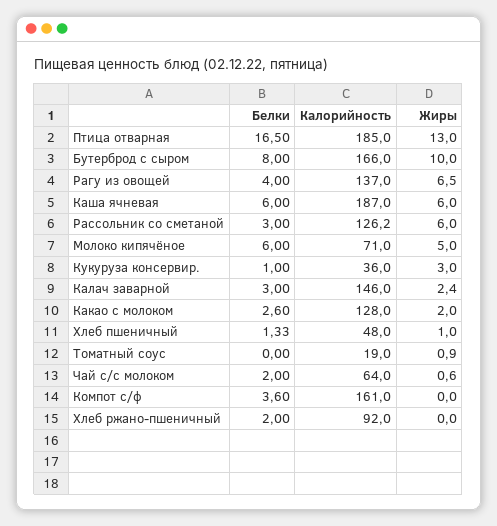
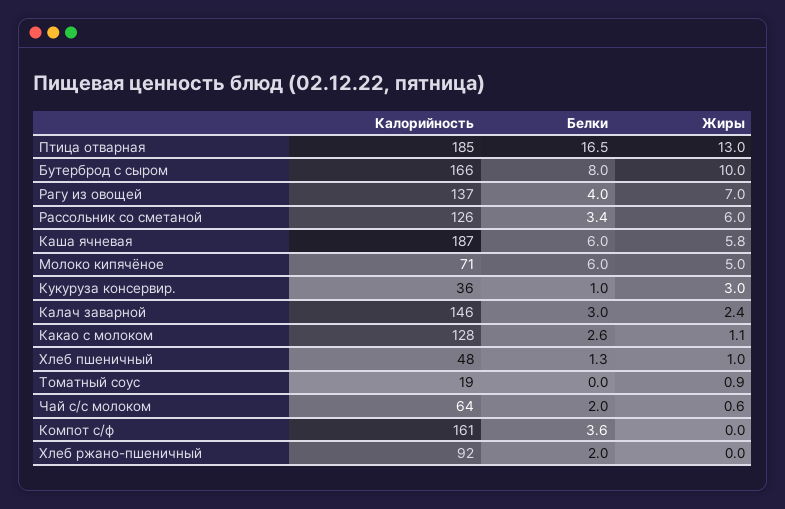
Жиры, Рагу из овощей: 6.5 -> 7
Жиры, Каша ячневая: 6 -> 5.8
Белки, Рассольник со сметаной: 3 -> 3.4
Жиры, Какао с молоком: 2 -> 1.1

